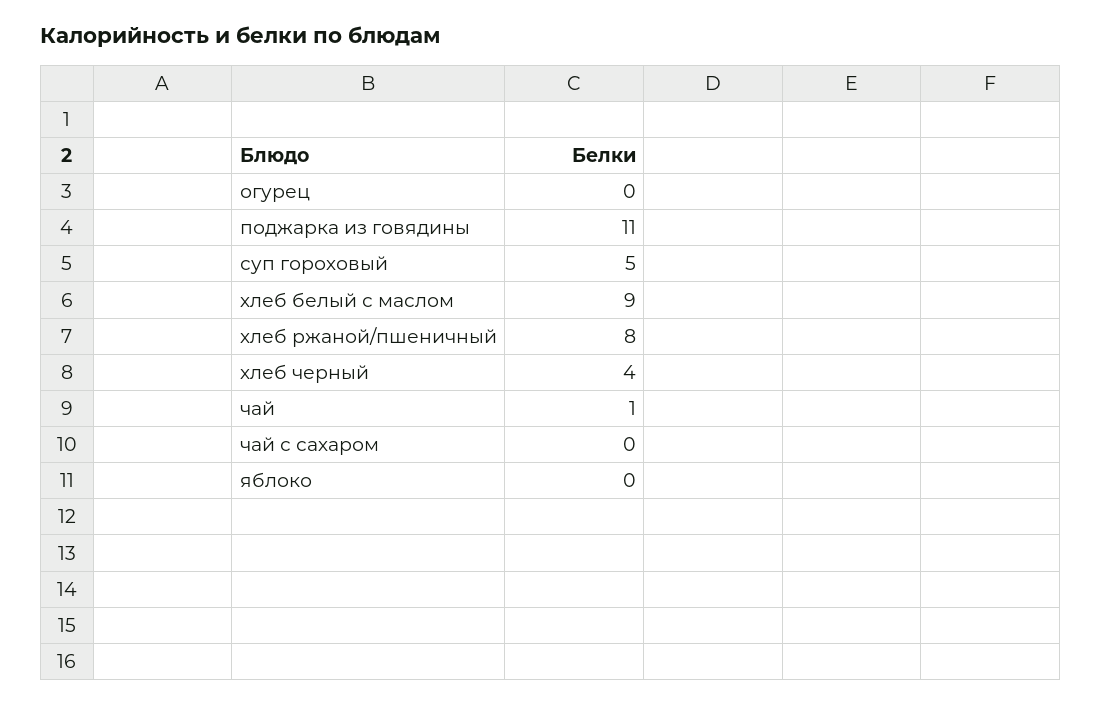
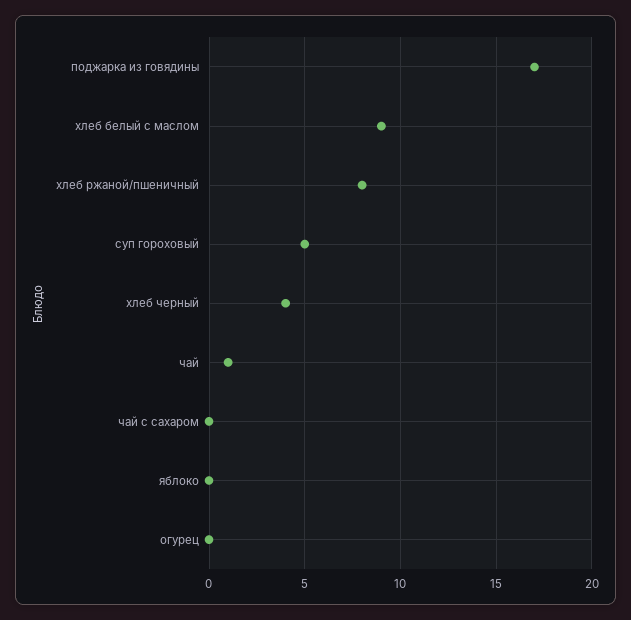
поджарка из говядины: 11 -> 17

